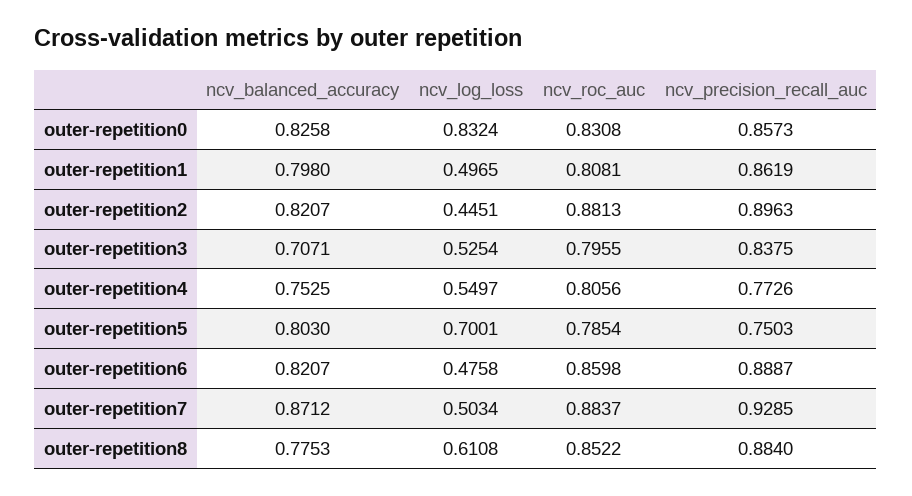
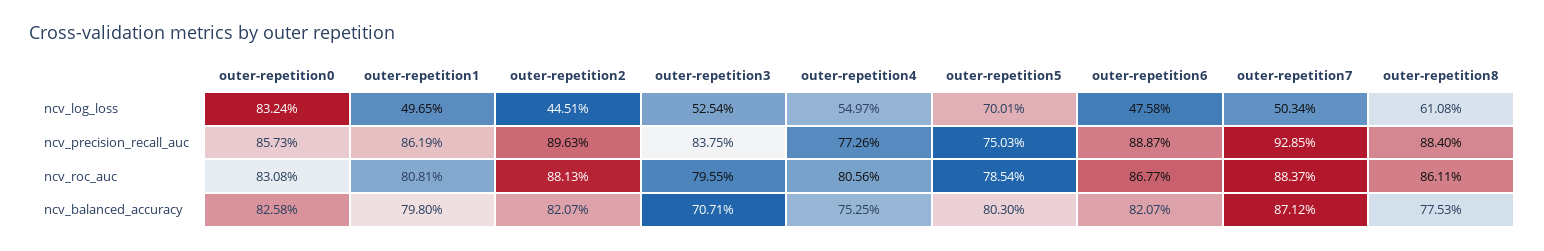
ncv_roc_auc, outer-repetition6: 0.8598 -> 0.8677
ncv_roc_auc, outer-repetition8: 0.8522 -> 0.8611

